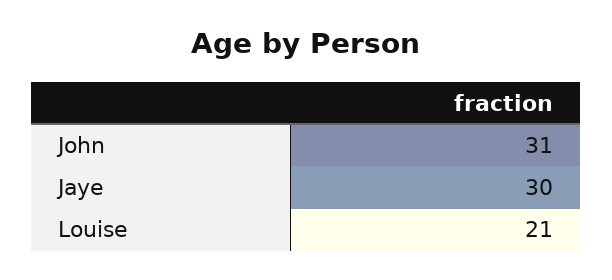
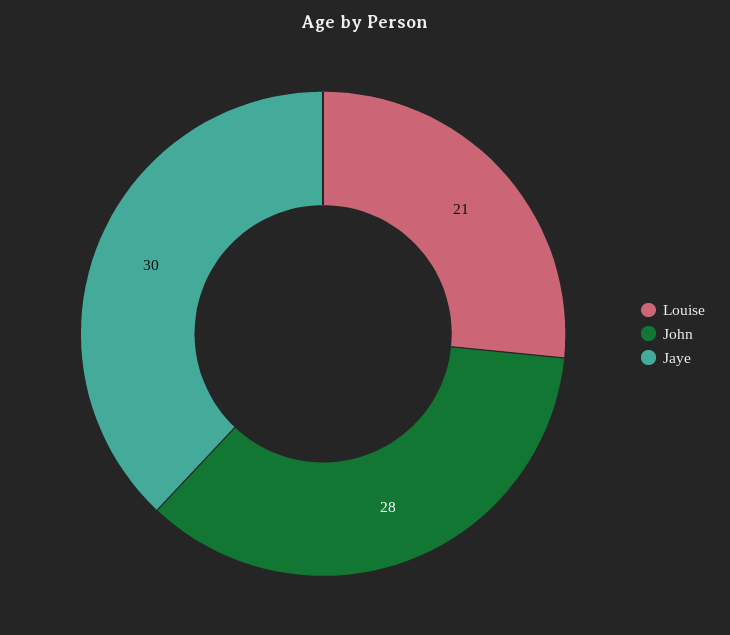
John: 31 -> 28

